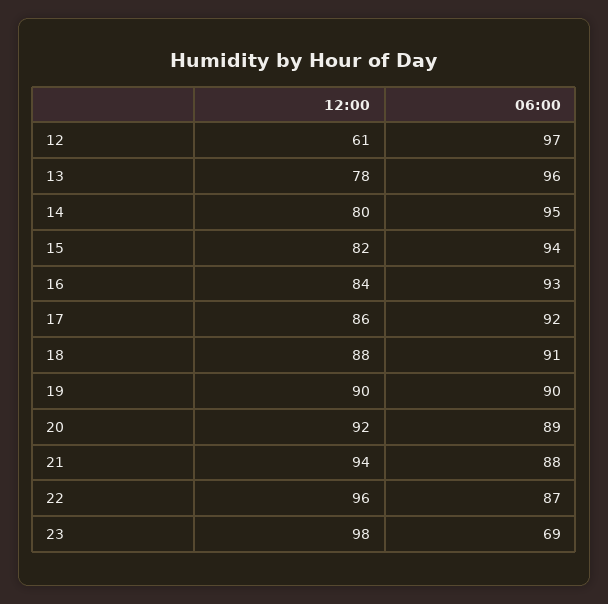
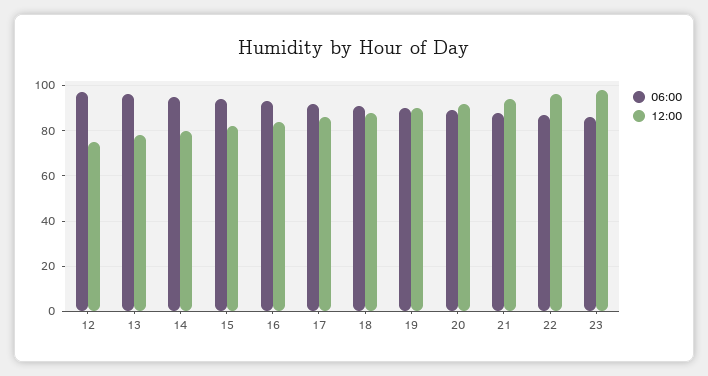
12:00, 12: 61 -> 75
06:00, 23: 69 -> 85

